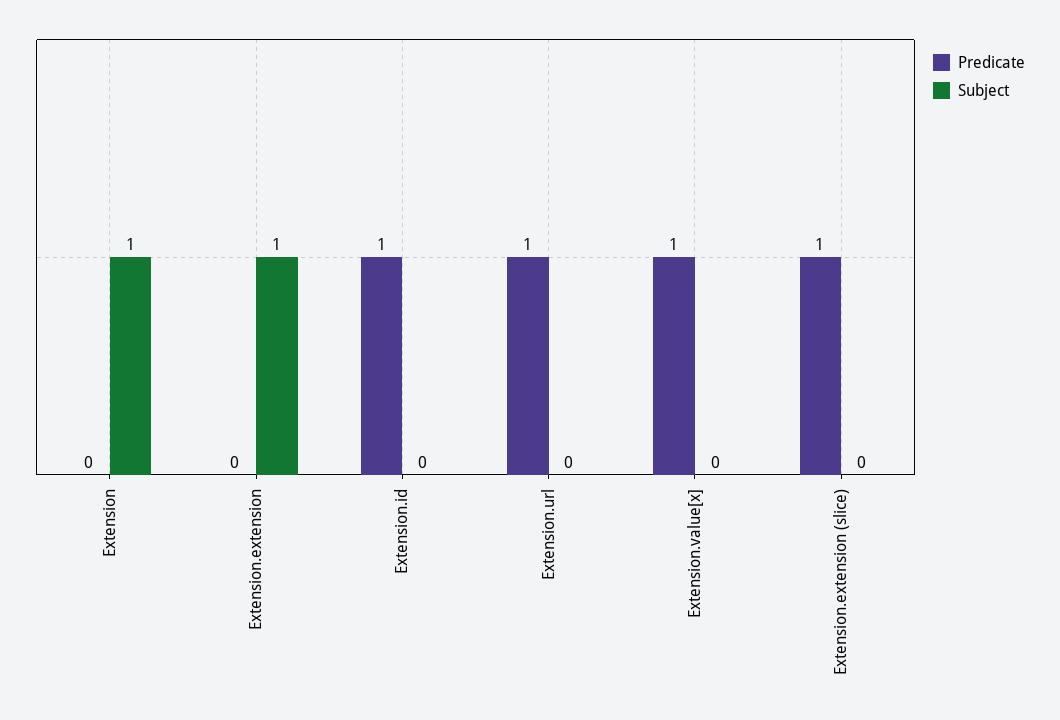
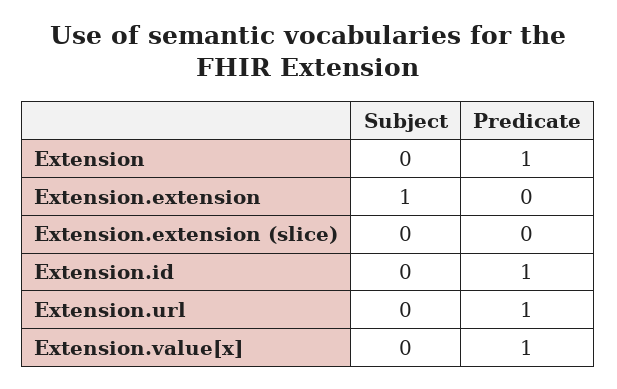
Predicate, Extension: 0 -> 1
Subject, Extension: 1 -> 0
Predicate, Extension.extension (slice): 1 -> 0

